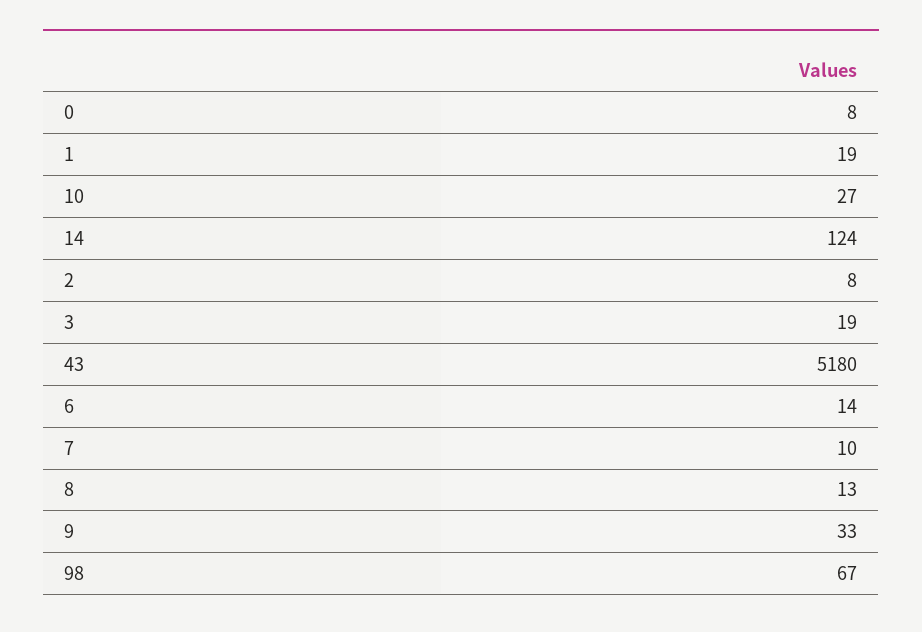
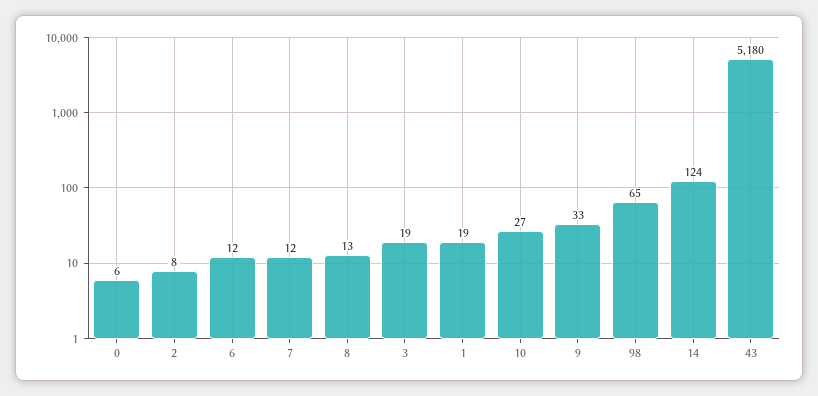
0: 8 -> 6
6: 14 -> 12
7: 10 -> 12
98: 67 -> 65

